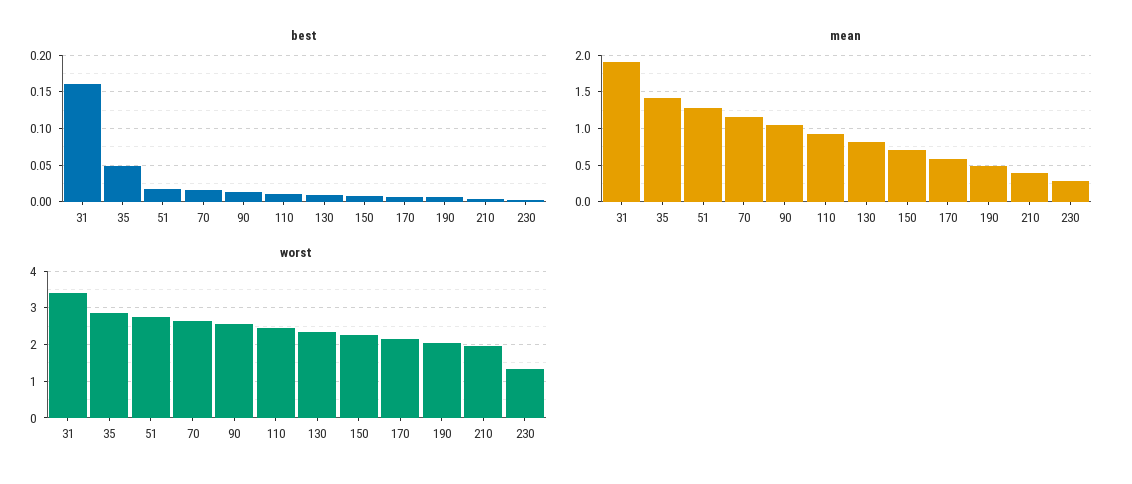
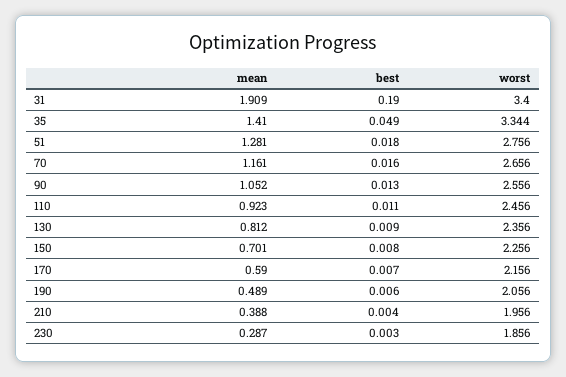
best, 31: 0.16 -> 0.19
worst, 35: 2.8 -> 3.344
worst, 230: 1.4 -> 1.856

